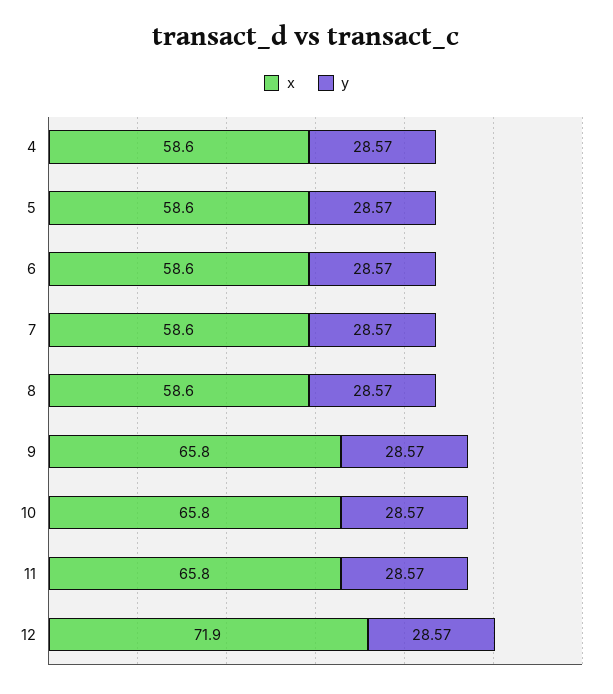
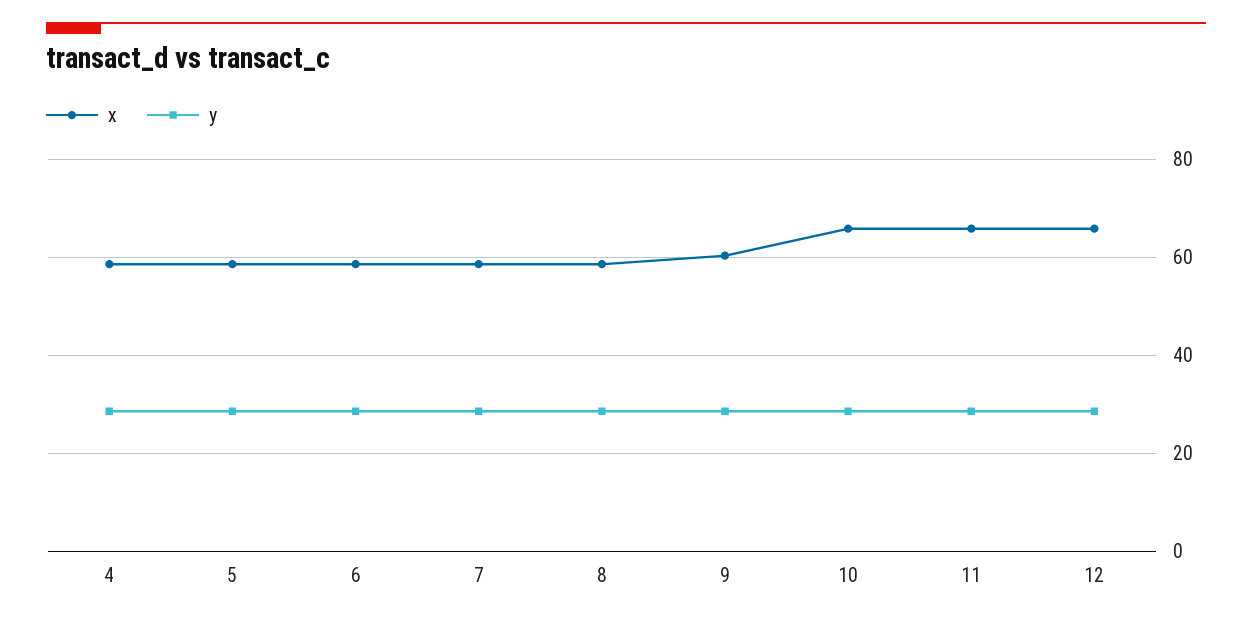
x, 9: 65.8 -> 60
x, 12: 71.9 -> 66

